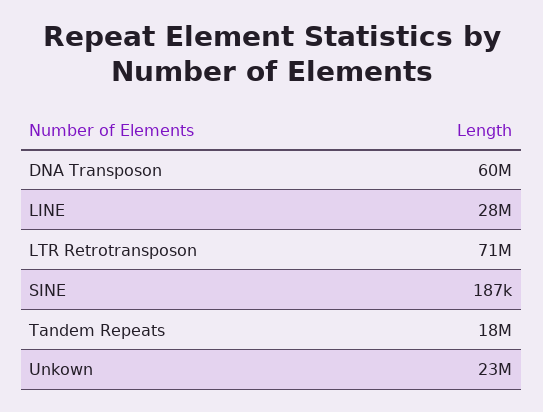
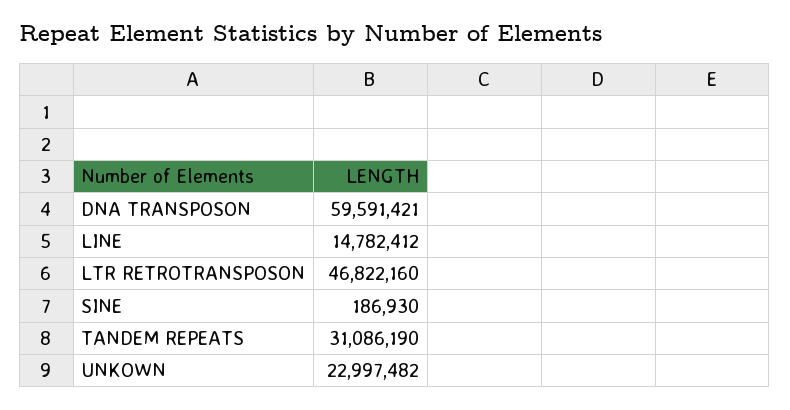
LINE: 28000000 -> 14782412
LTR Retrotransposon: 71000000 -> 46822160
Tandem Repeats: 18000000 -> 31086190

